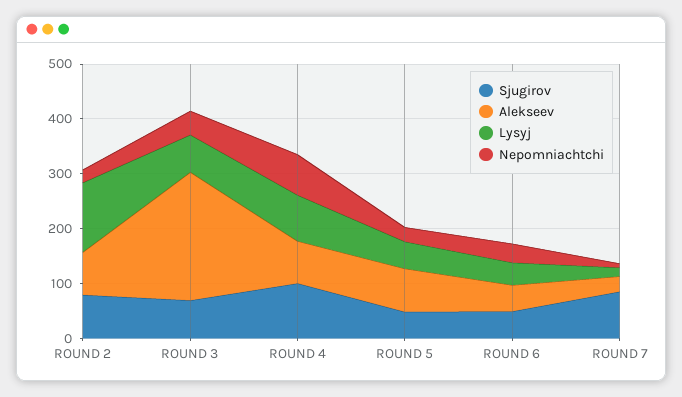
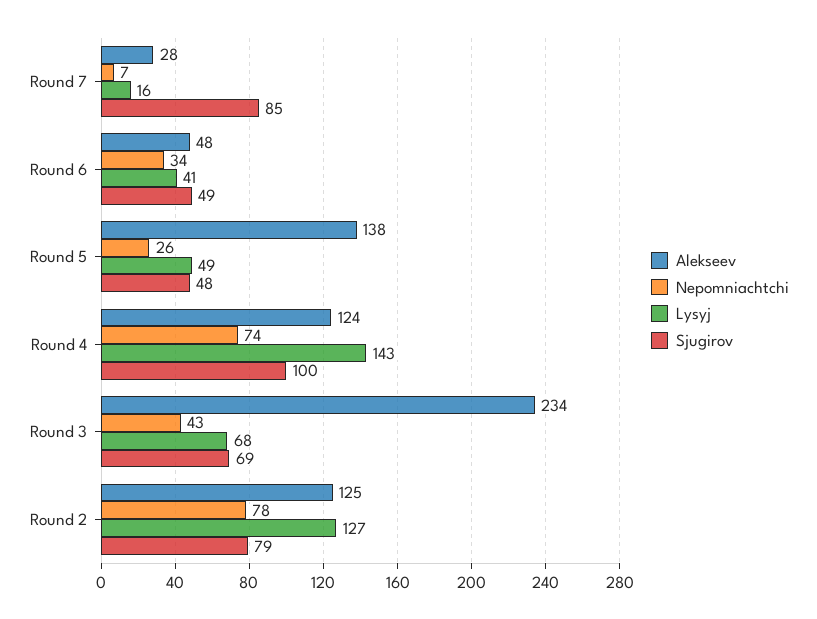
Alekseev, ROUND 2: 80 -> 125
Nepomniachtchi, ROUND 2: 20 -> 78
Alekseev, ROUND 4: 80 -> 124
Lysyj, ROUND 4: 80 -> 143
Alekseev, ROUND 5: 80 -> 138

